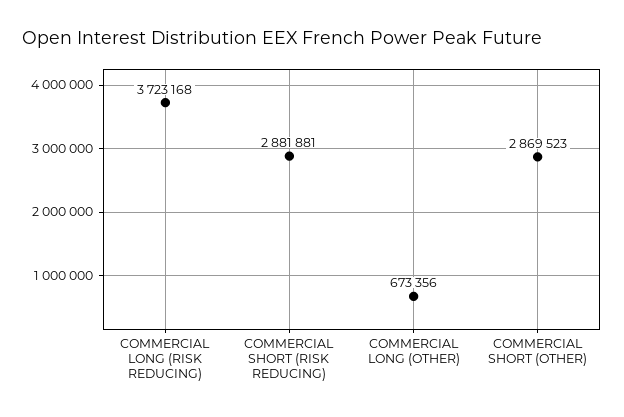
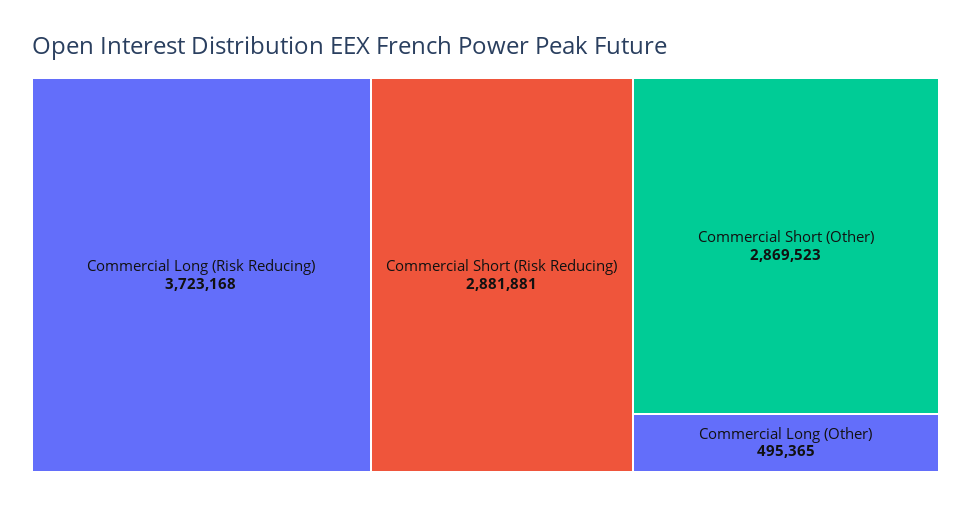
COMMERCIAL LONG (OTHER): 673356 -> 495365

